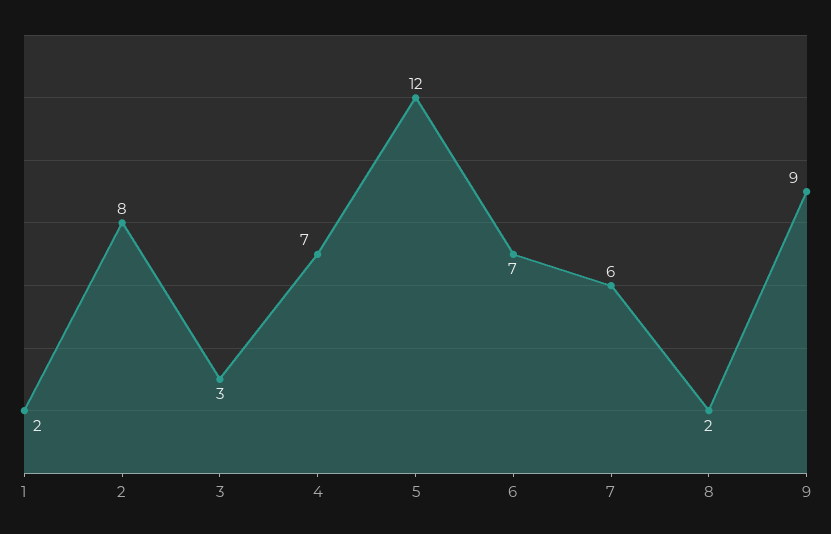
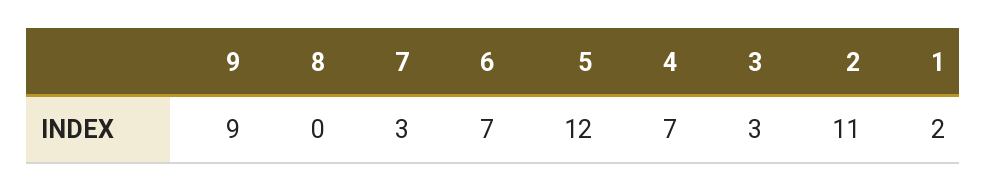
2: 8 -> 11
7: 6 -> 3
8: 2 -> 0

